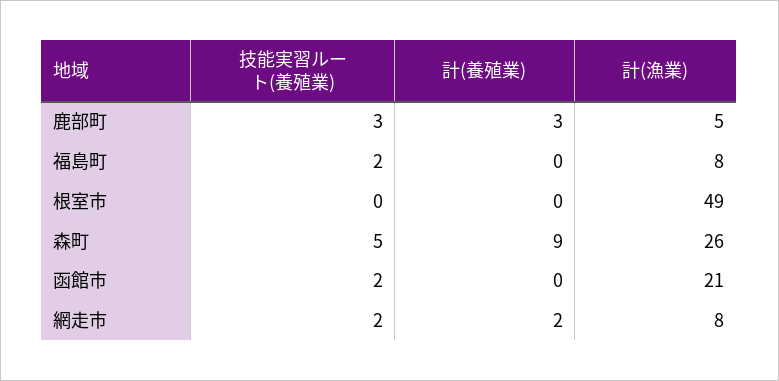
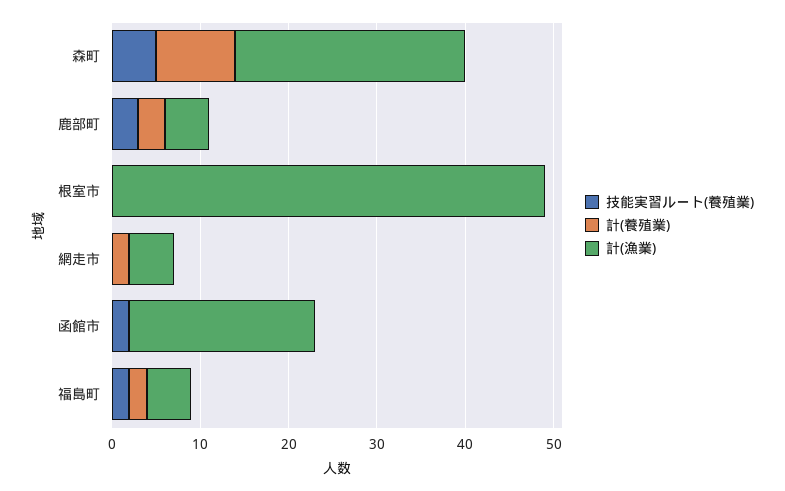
計(養殖業), 福島町: 0 -> 2
計(漁業), 福島町: 8 -> 5
技能実習ルート(養殖業), 網走市: 2 -> 0
計(漁業), 網走市: 8 -> 5

